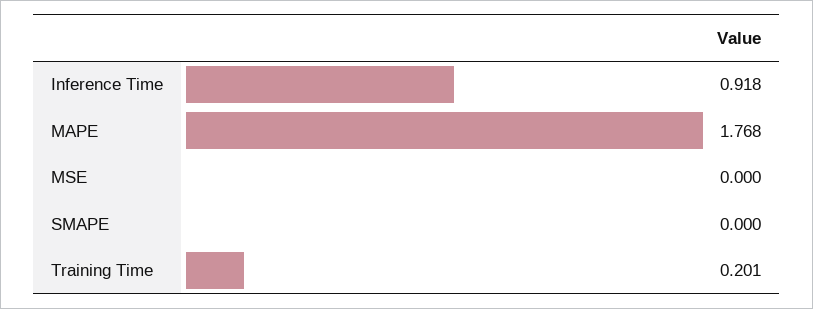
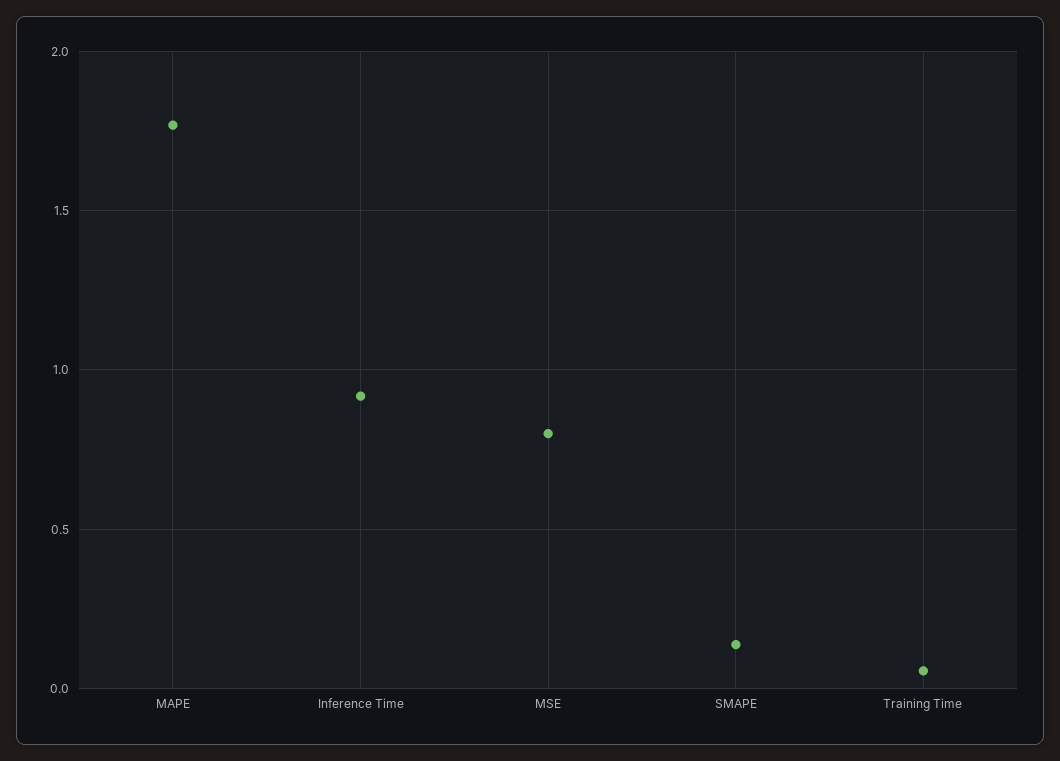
MSE: 0 -> 0.8
SMAPE: 0 -> 0.15
Training Time: 0.201 -> 0.05

